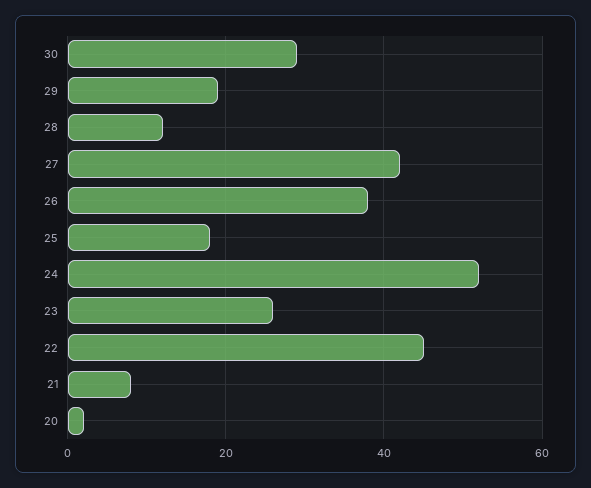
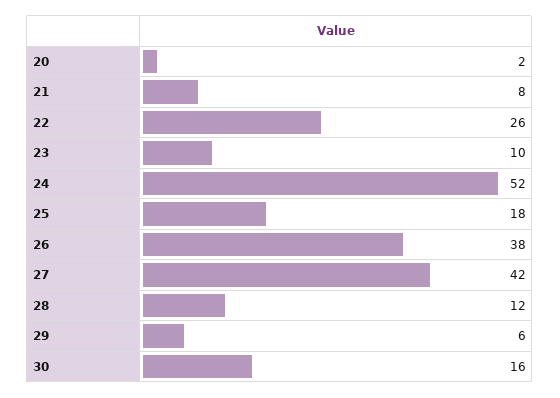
30: 30 -> 16
29: 20 -> 6
23: 25 -> 10
22: 45 -> 26

